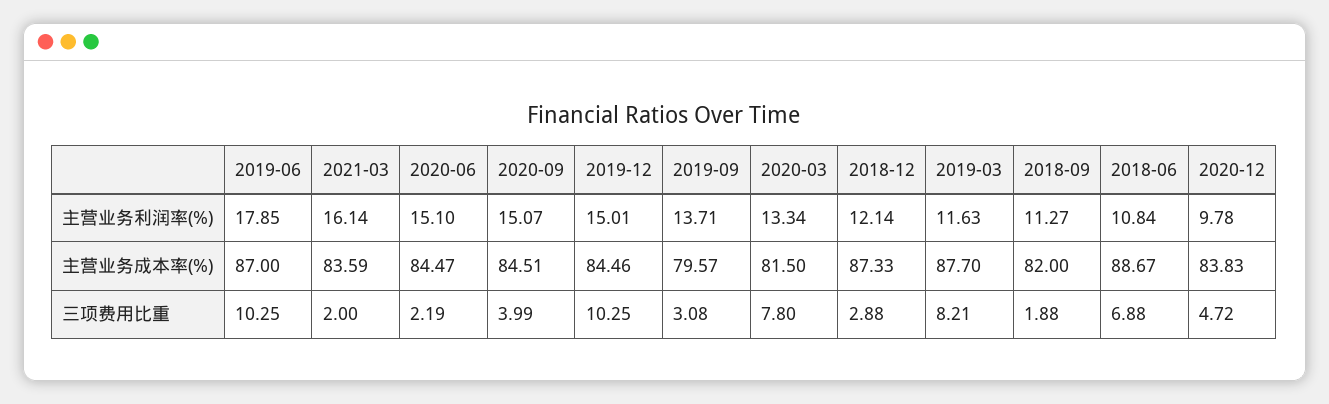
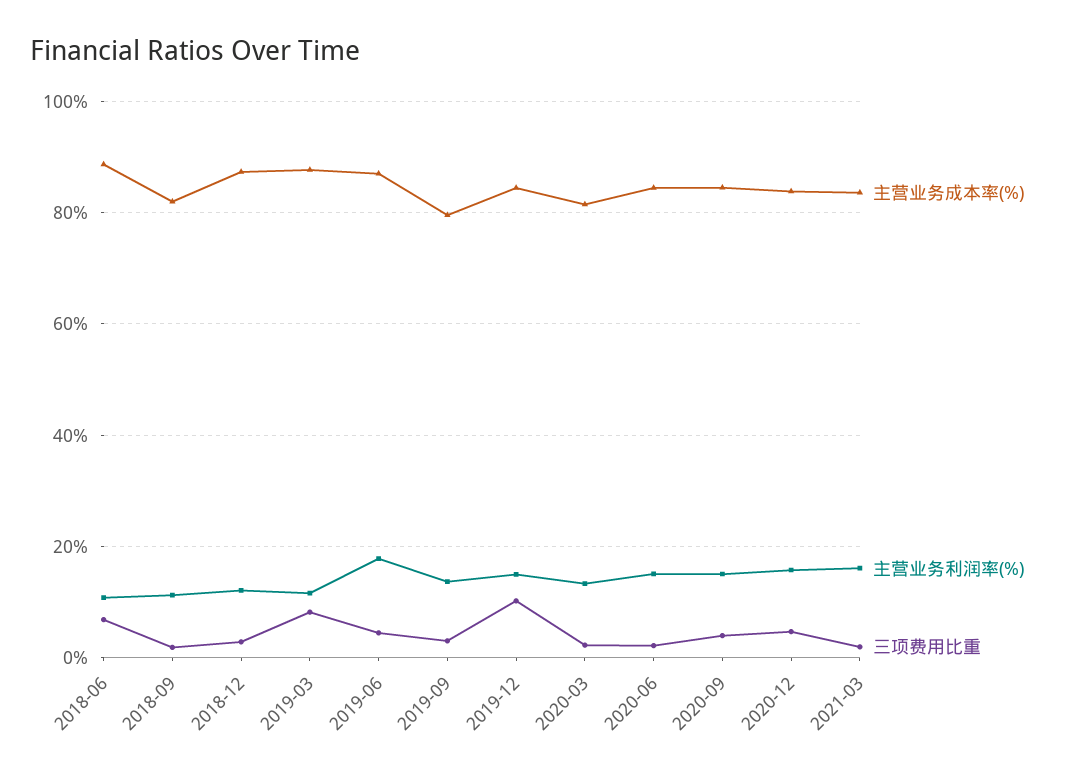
主营业务利润率(%), 2020-12: 9.78 -> 16
三项费用比重, 2019-06: 10.25 -> 4
三项费用比重, 2020-03: 7.8 -> 2

